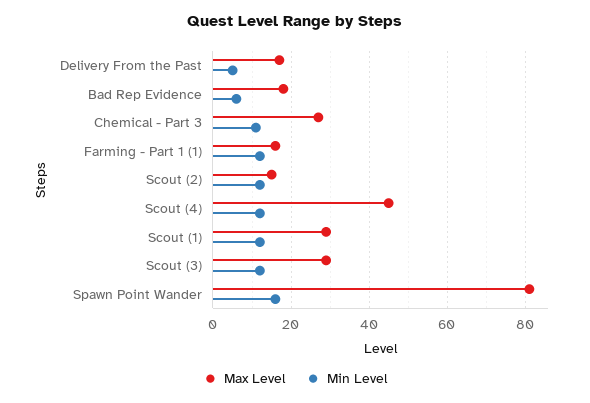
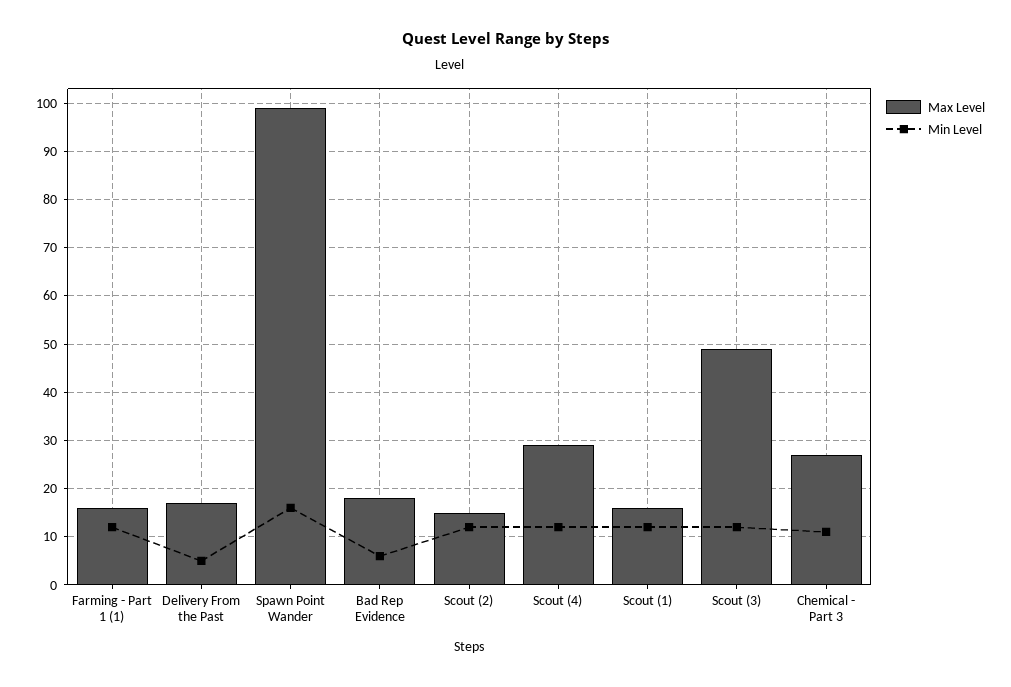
Max Level, Scout (4): 45 -> 30
Max Level, Scout (1): 30 -> 15
Max Level, Scout (3): 30 -> 50
Max Level, Spawn Point Wander: 80 -> 100

